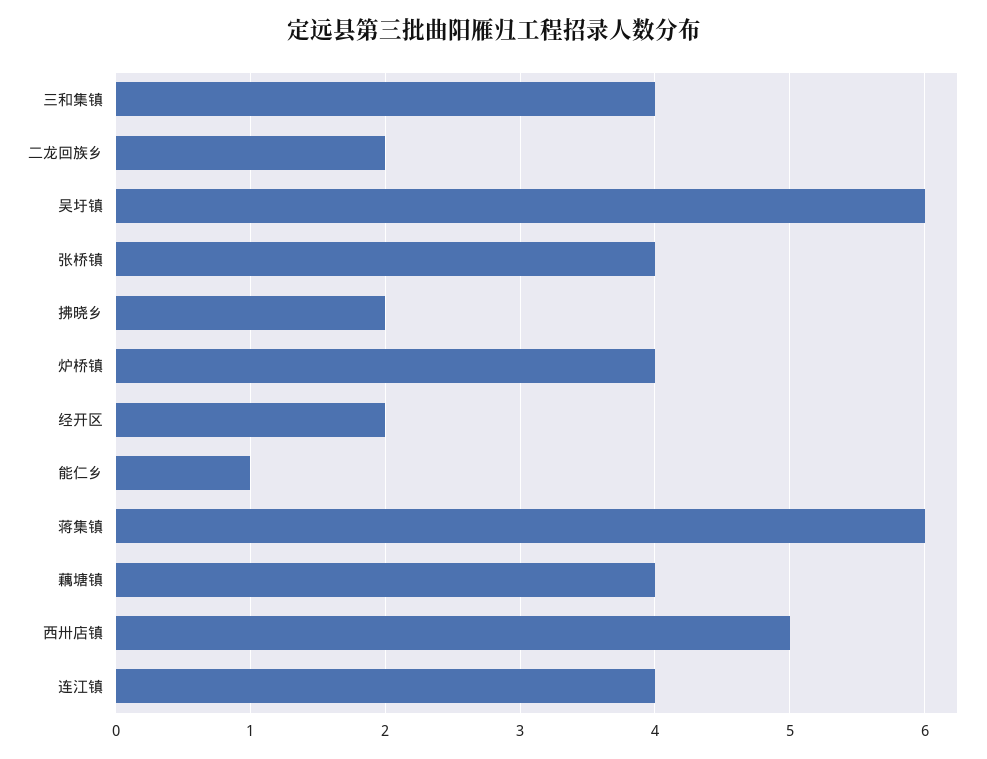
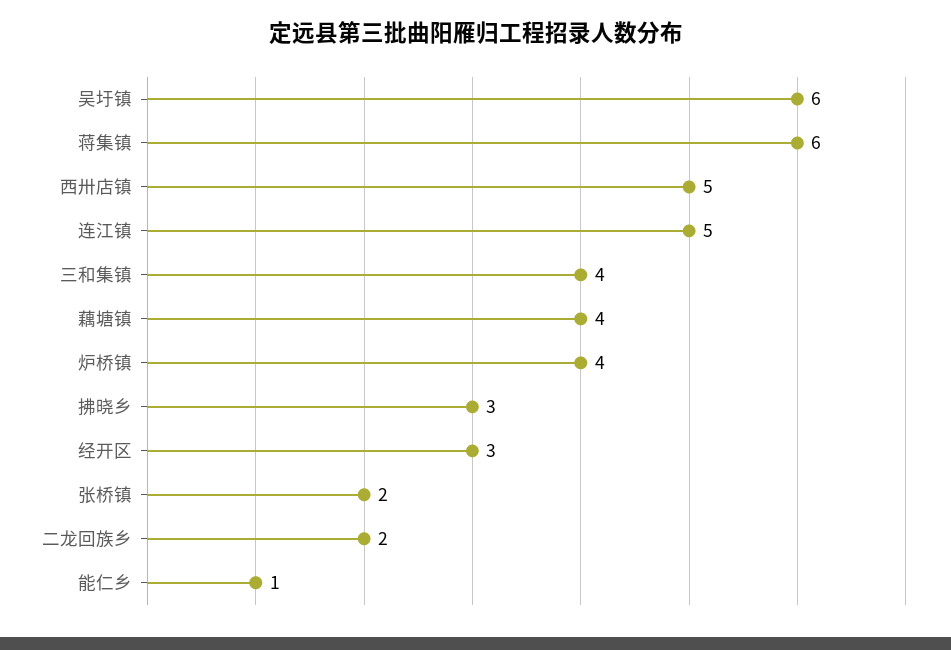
张桥镇: 4 -> 2
拂晓乡: 2 -> 3
经开区: 2 -> 3
连江镇: 4 -> 5

